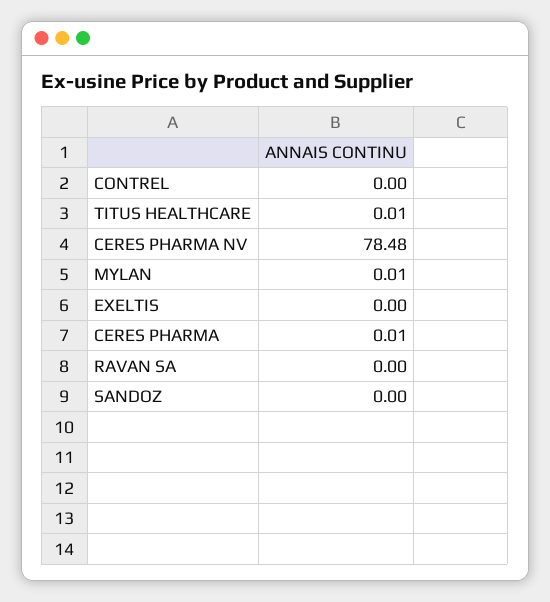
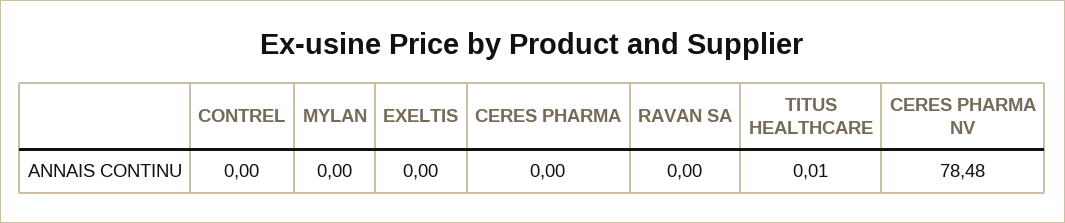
MYLAN: 0.01 -> 0
CERES PHARMA: 0.01 -> 0
SANDOZ: 0 -> none

